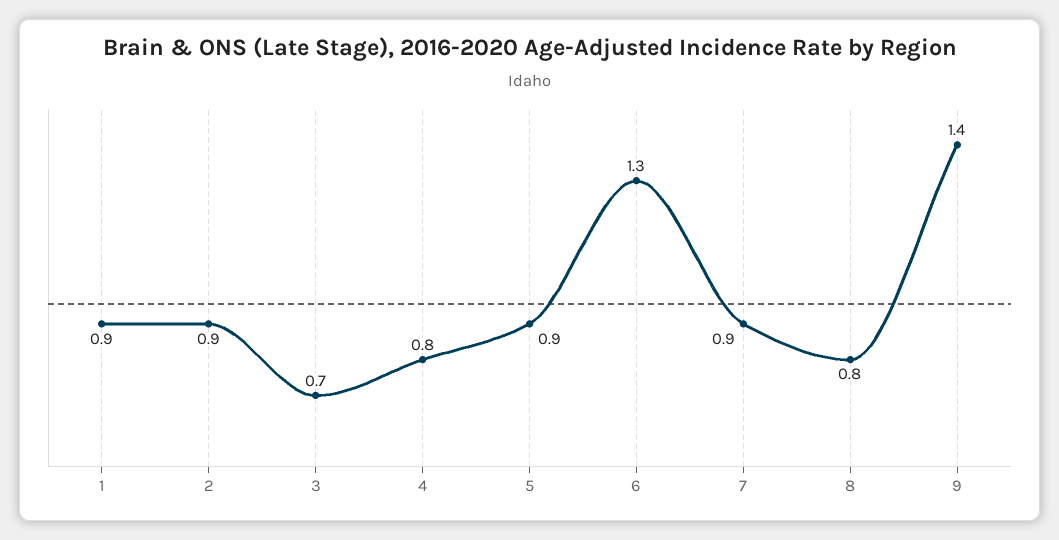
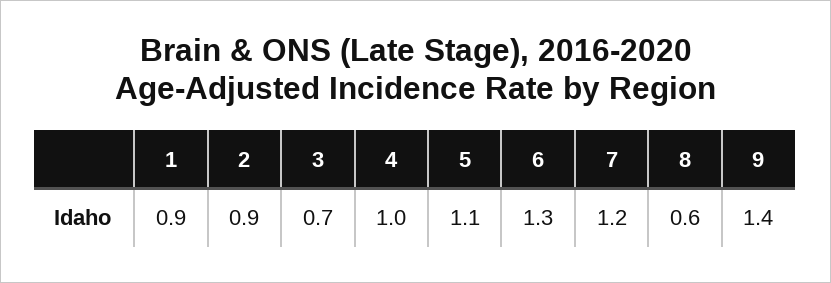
4: 0.8 -> 1
5: 0.9 -> 1.1
7: 0.9 -> 1.2
8: 0.8 -> 0.6

